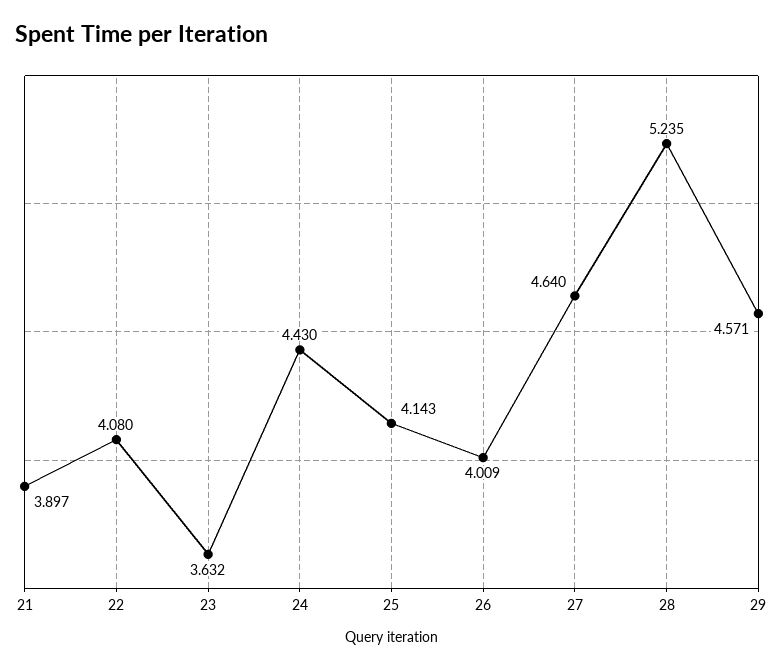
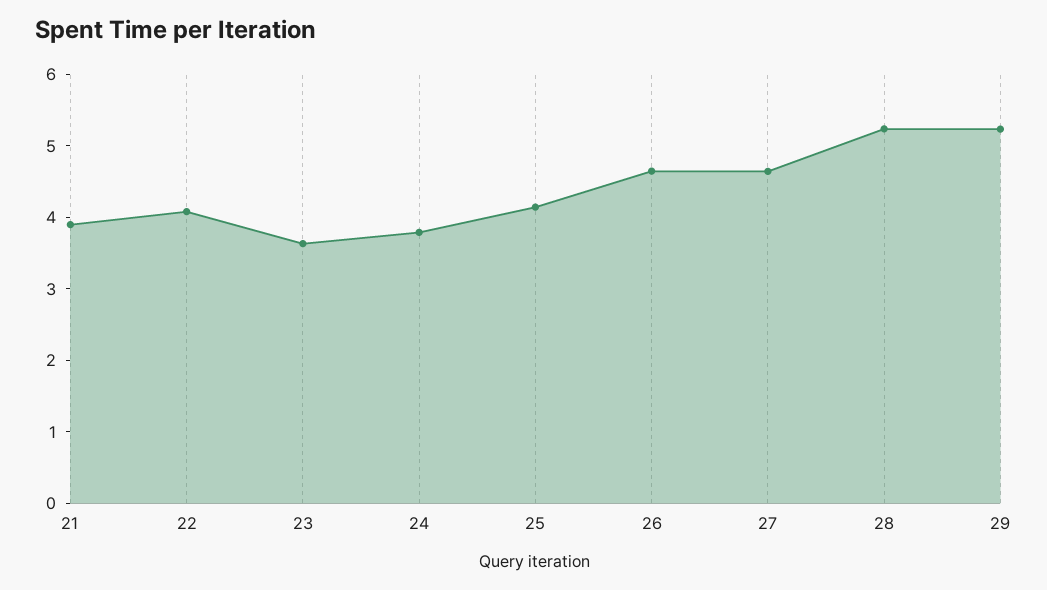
24: 4.43 -> 3.8
26: 4.009 -> 4.6
29: 4.571 -> 5.2

